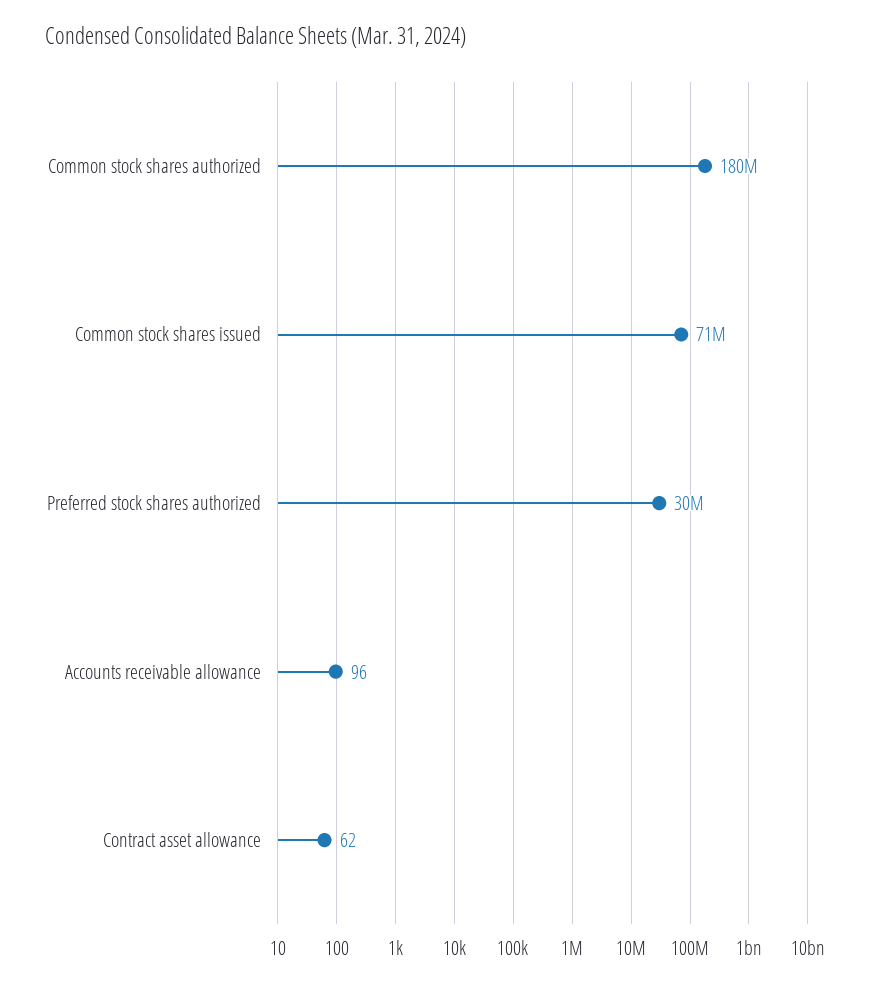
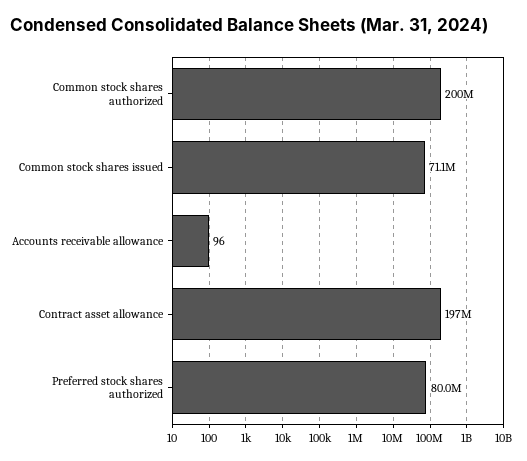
Common stock shares authorized: 180000000 -> 200000000
Preferred stock shares authorized: 30000000 -> 80000000
Contract asset allowance: 62 -> 197000000

